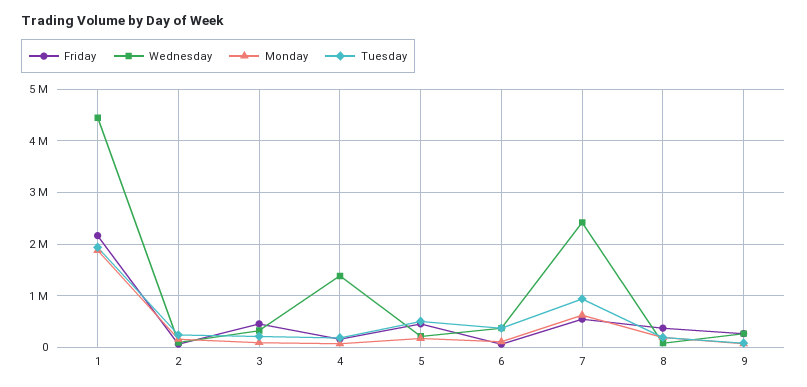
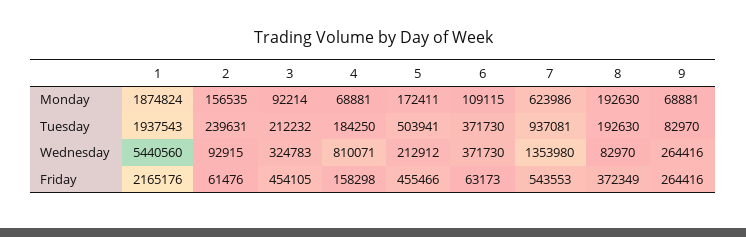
Wednesday, 1: 4400000 -> 5440560
Wednesday, 4: 1400000 -> 810071
Wednesday, 7: 2400000 -> 1353980

